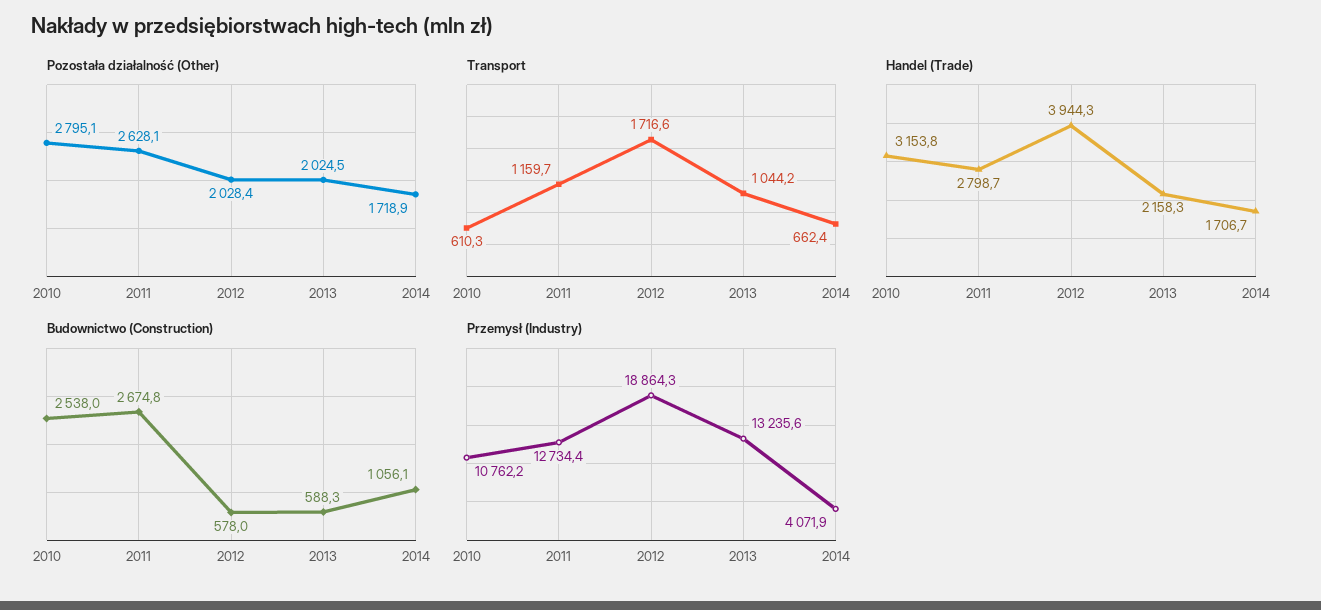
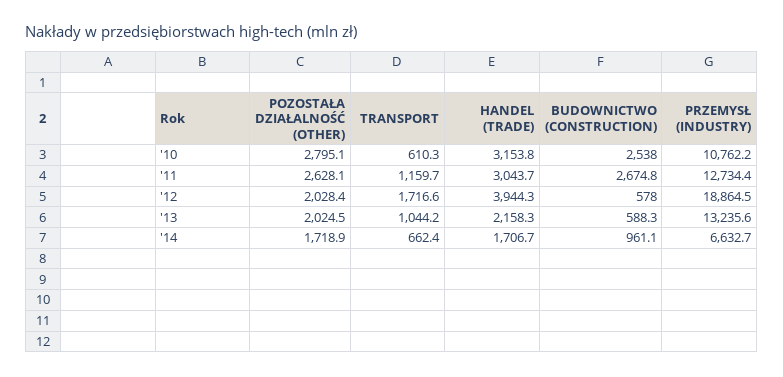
Handel (Trade), 2011: 2798.7 -> 3043.7
Budownictwo (Construction), 2014: 1056.1 -> 961.1
Przemysł (Industry), 2012: 18864.3 -> 18864.5
Przemysł (Industry), 2014: 4071.9 -> 6632.7

